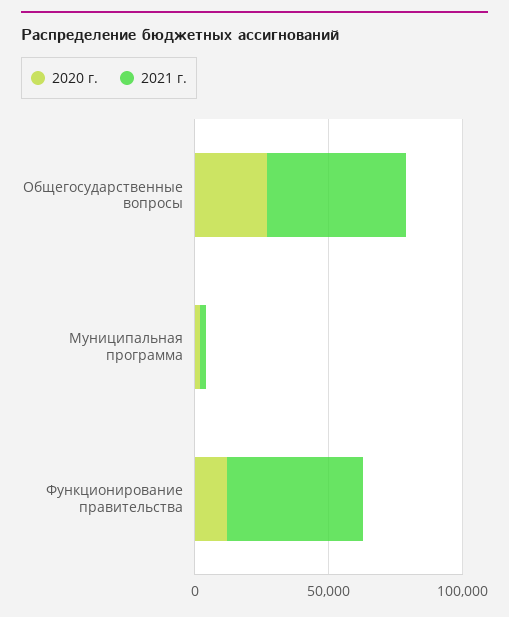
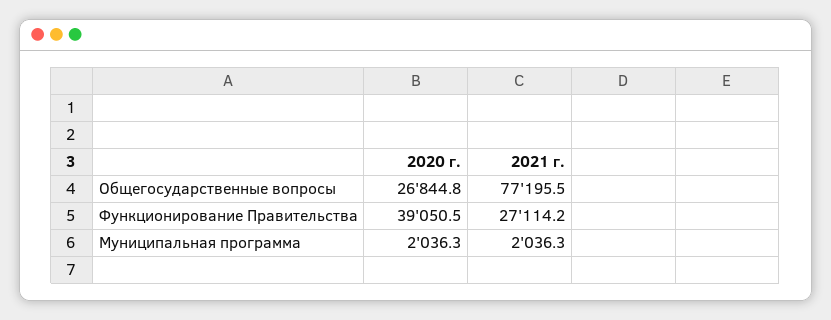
2021 г., Общегосударственные вопросы: 50000 -> 77195.5
2020 г., Функционирование правительства: 10000 -> 39050.5
2021 г., Функционирование правительства: 50000 -> 27114.2

